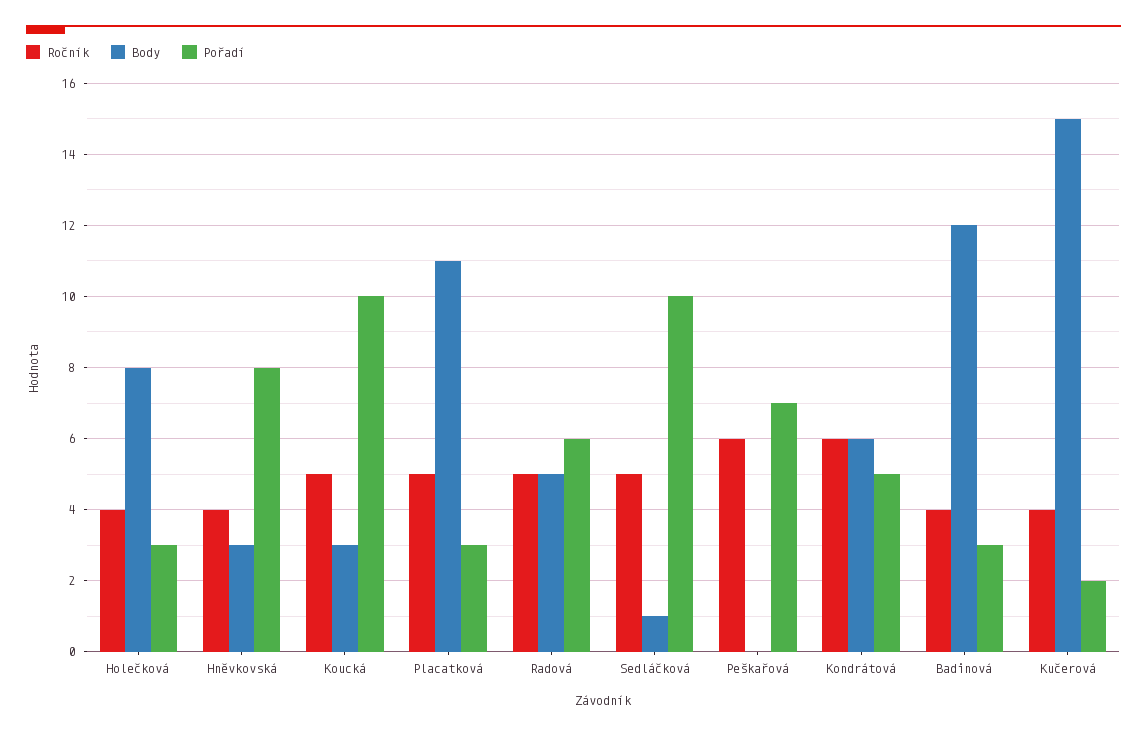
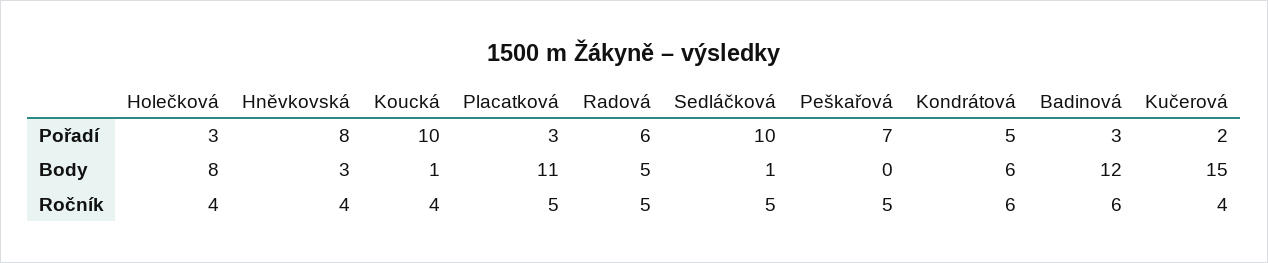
Ročník, Koucká: 5 -> 4
Body, Koucká: 3 -> 1
Ročník, Peškařová: 6 -> 5
Ročník, Badinová: 4 -> 6

